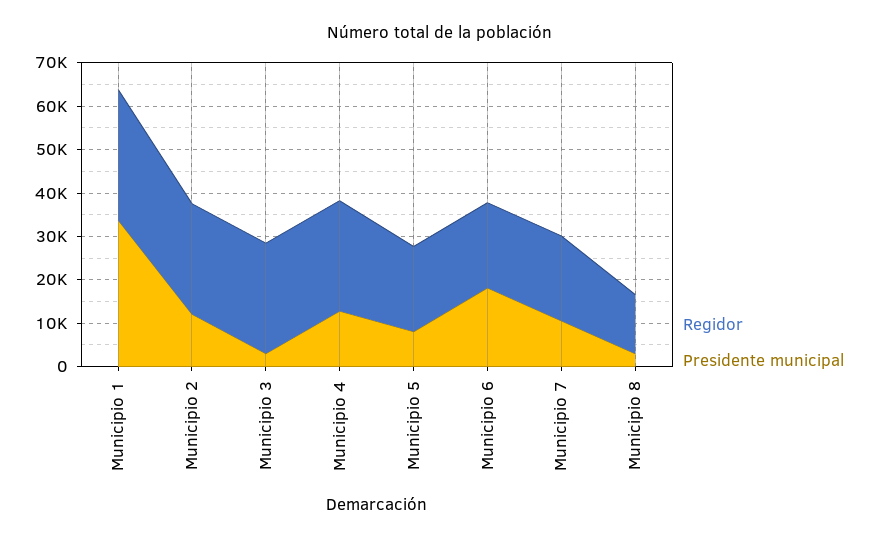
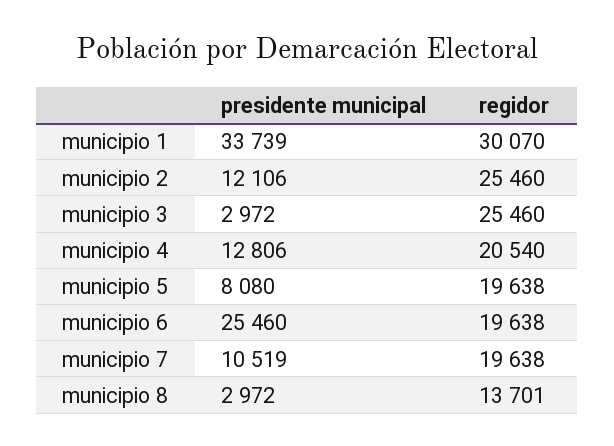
Regidor, Municipio 4: 26000 -> 20540
Presidente municipal, Municipio 6: 18000 -> 25460

